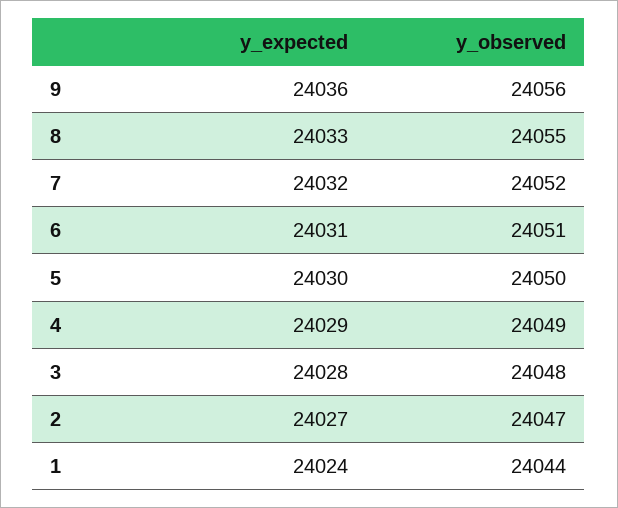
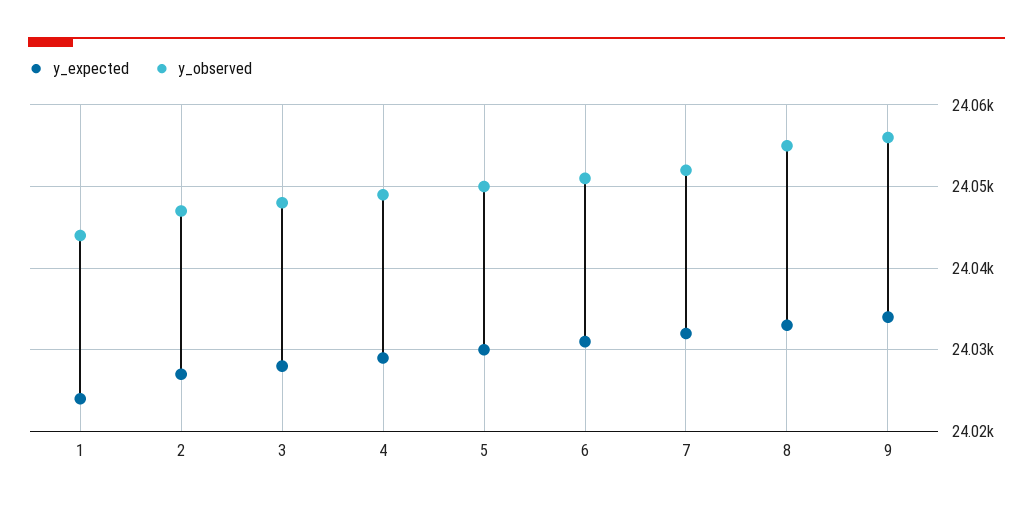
y_expected, 9: 24036 -> 24034

